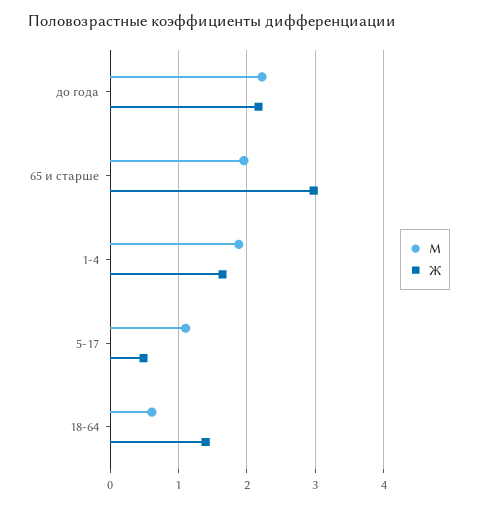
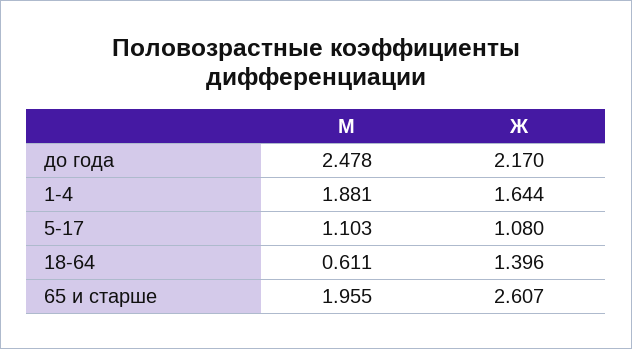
М, до года: 2.2 -> 2.478
Ж, 65 и старше: 3 -> 2.607
Ж, 5-17: 0.5 -> 1.08

